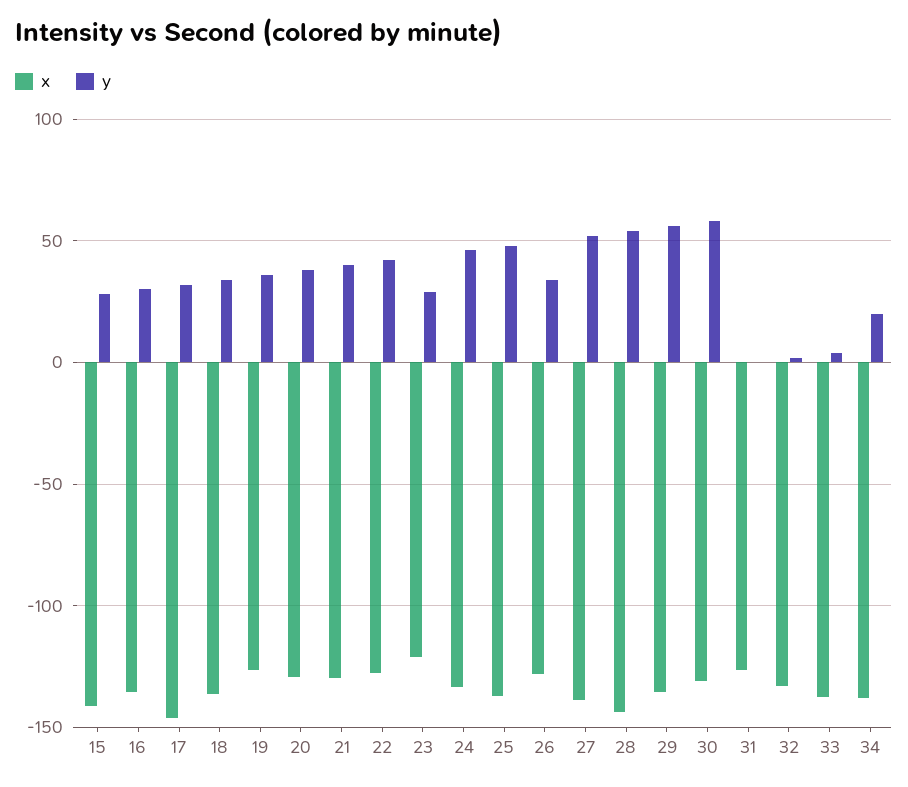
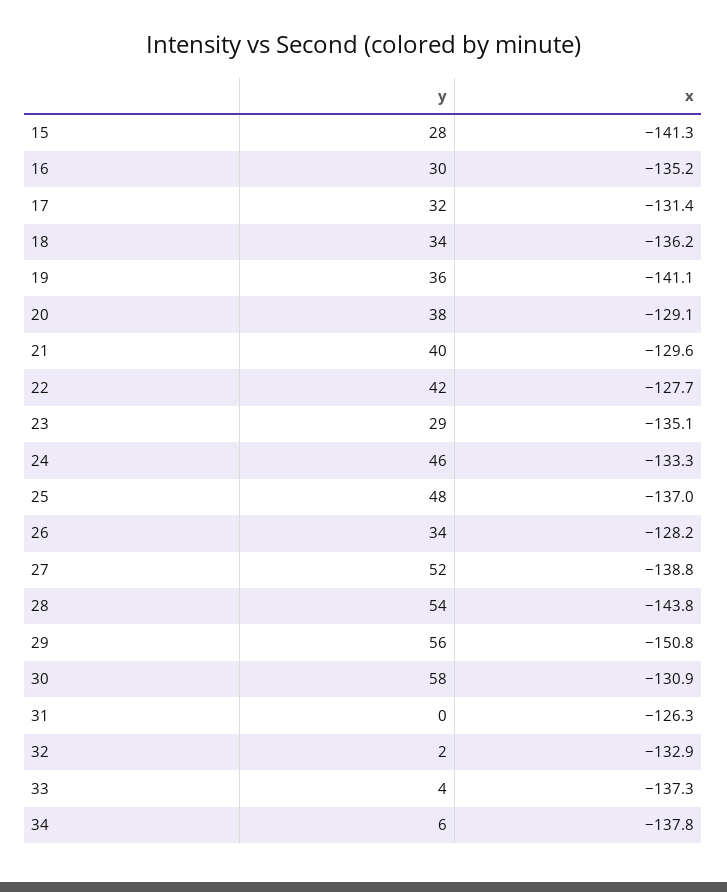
x, 17: -145 -> -131.4
x, 19: -125 -> -141.1
x, 23: -120 -> -135.1
x, 29: -135 -> -150.8
y, 34: 20 -> 6

